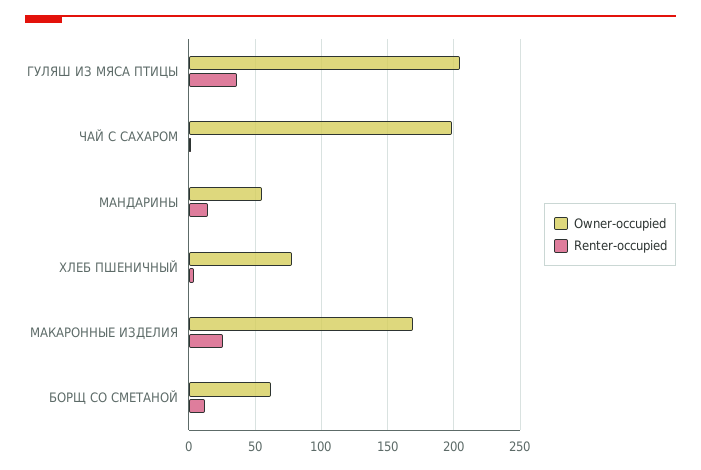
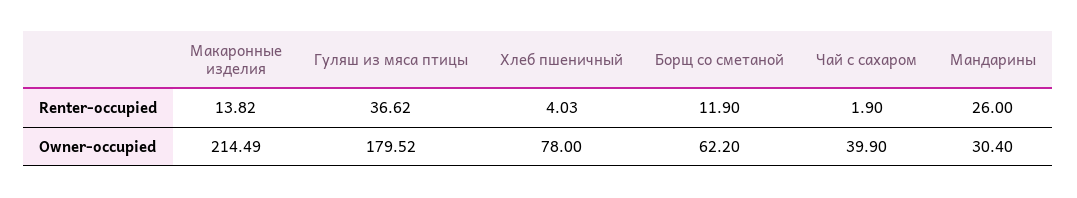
Owner-occupied, ГУЛЯШ ИЗ МЯСА ПТИЦЫ: 205 -> 179.52
Owner-occupied, ЧАЙ С САХАРОМ: 200 -> 39.9
Owner-occupied, МАНДАРИНЫ: 55 -> 30.4
Renter-occupied, МАНДАРИНЫ: 15 -> 26
Owner-occupied, МАКАРОННЫЕ ИЗДЕЛИЯ: 170 -> 214.49
Renter-occupied, МАКАРОННЫЕ ИЗДЕЛИЯ: 25 -> 13.82

